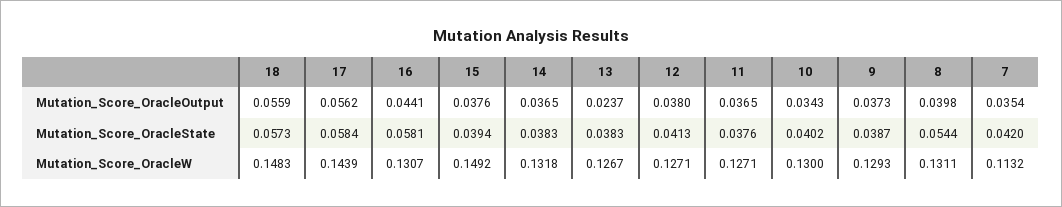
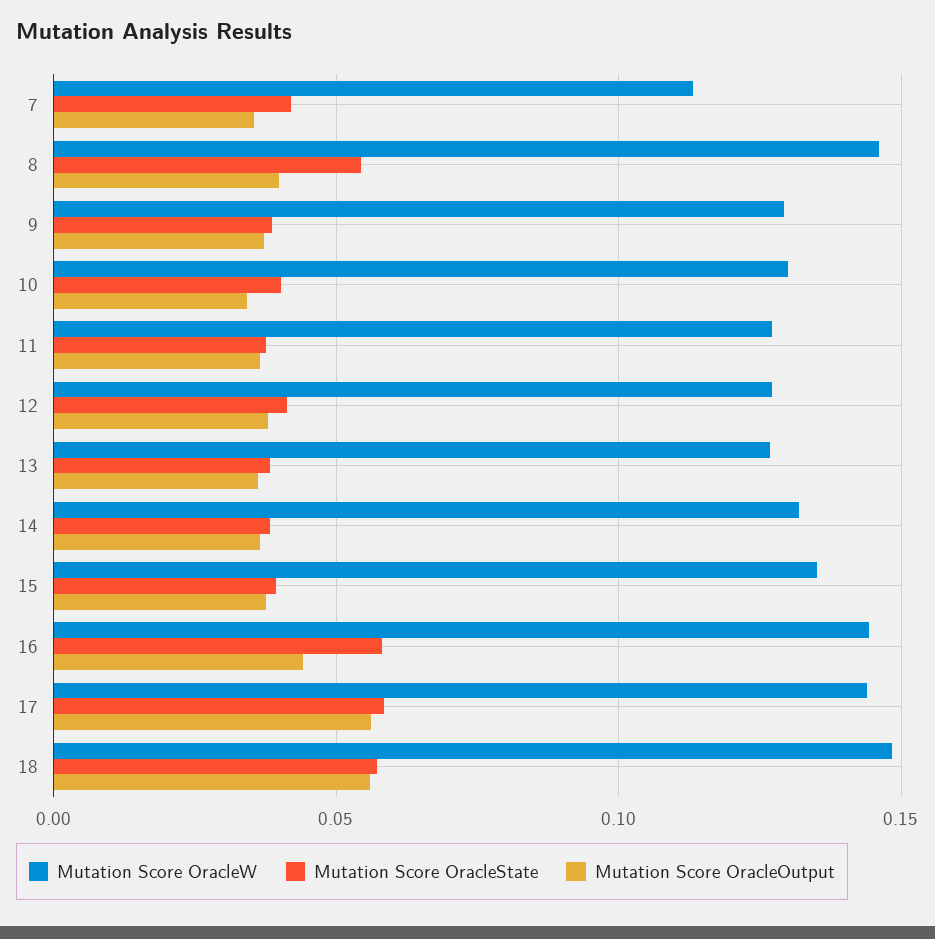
Mutation_Score_OracleOutput, 13: 0.0237 -> 0.035
Mutation_Score_OracleW, 16: 0.1307 -> 0.145
Mutation_Score_OracleW, 15: 0.1492 -> 0.135
Mutation_Score_OracleW, 8: 0.1311 -> 0.145

